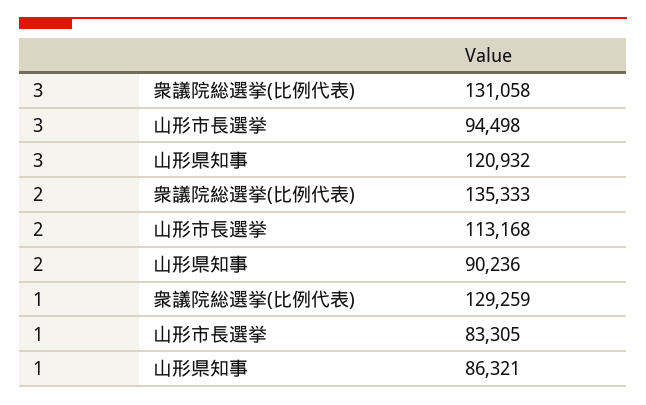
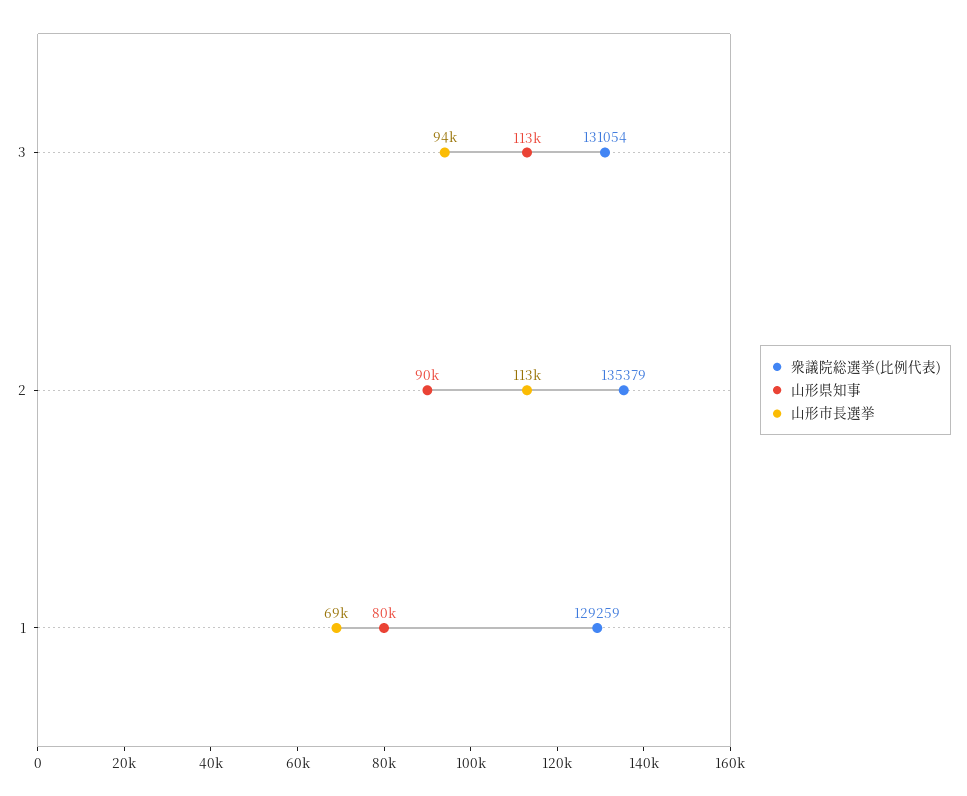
衆議院総選挙(比例代表), 3: 131058 -> 131054
山形県知事, 3: 120932 -> 113000
衆議院総選挙(比例代表), 2: 135333 -> 135379
山形市長選挙, 1: 83305 -> 69000
山形県知事, 1: 86321 -> 80000

